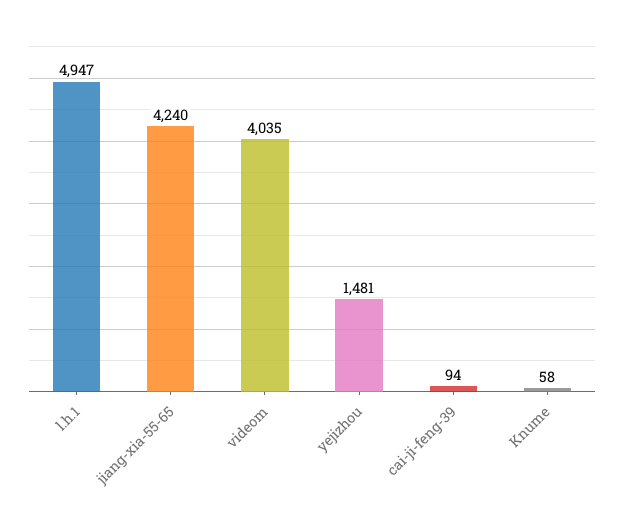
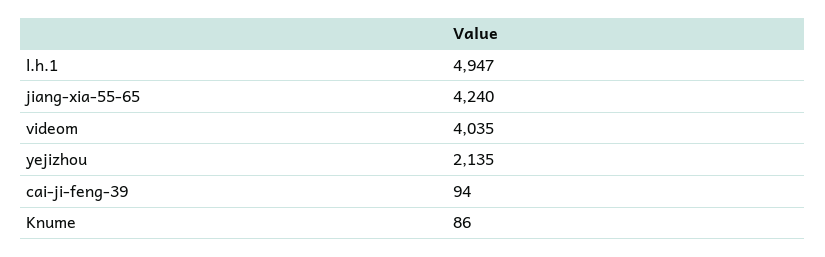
yejizhou: 1481 -> 2135
Knume: 58 -> 86

